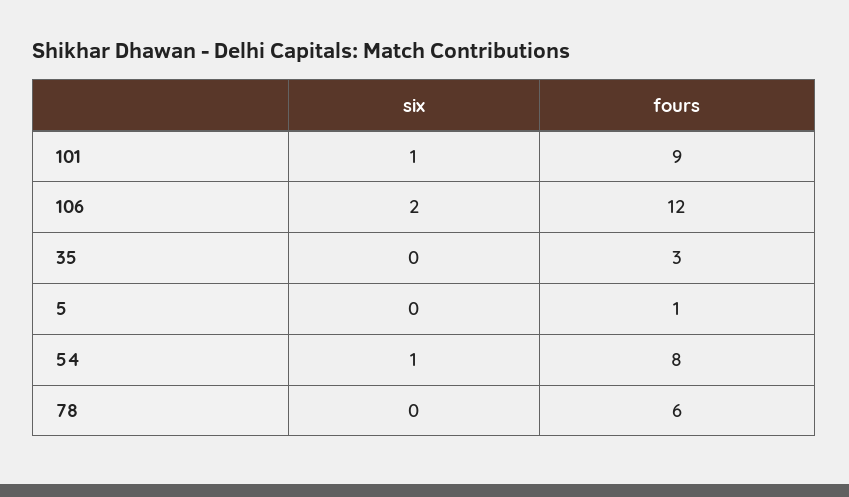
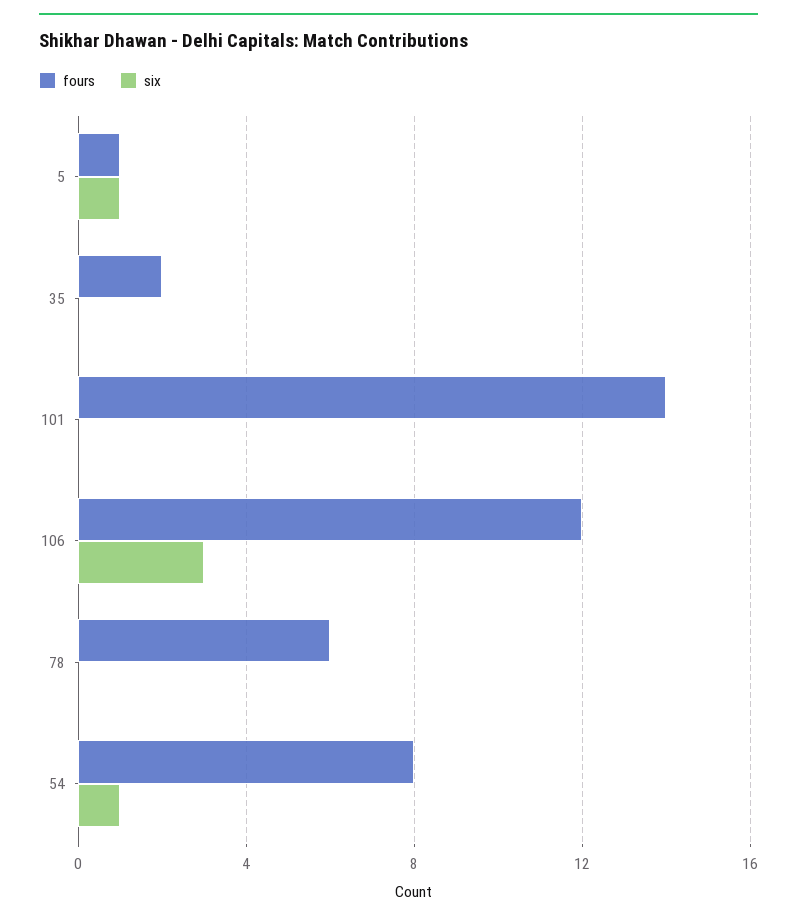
six, 101: 1 -> 0
fours, 101: 9 -> 14
six, 106: 2 -> 3
fours, 35: 3 -> 2
six, 5: 0 -> 1

